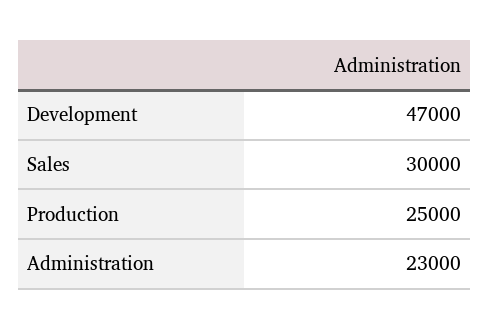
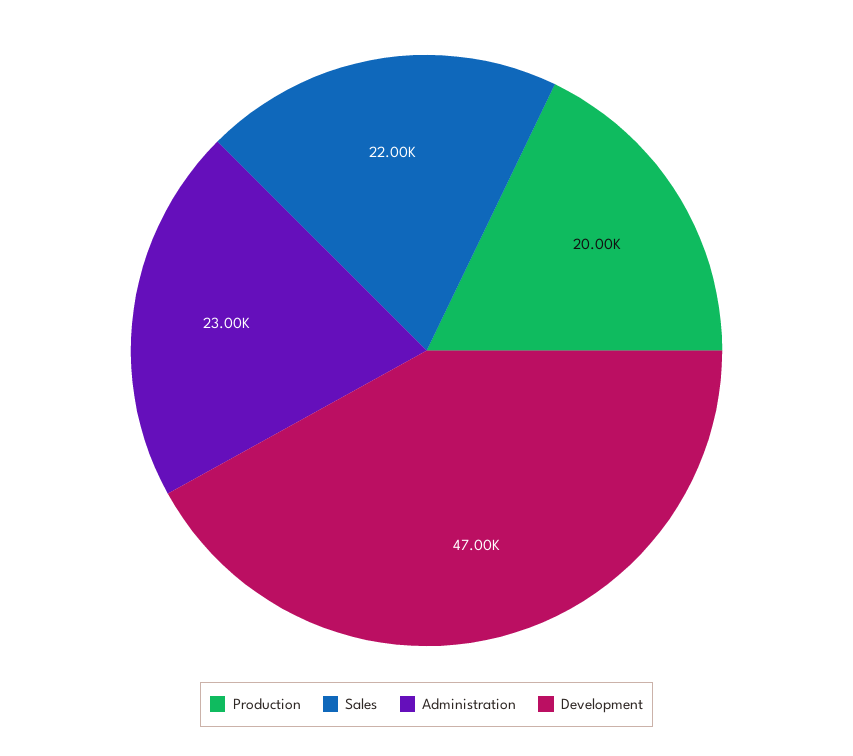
Sales: 30000 -> 22000
Production: 25000 -> 20000

